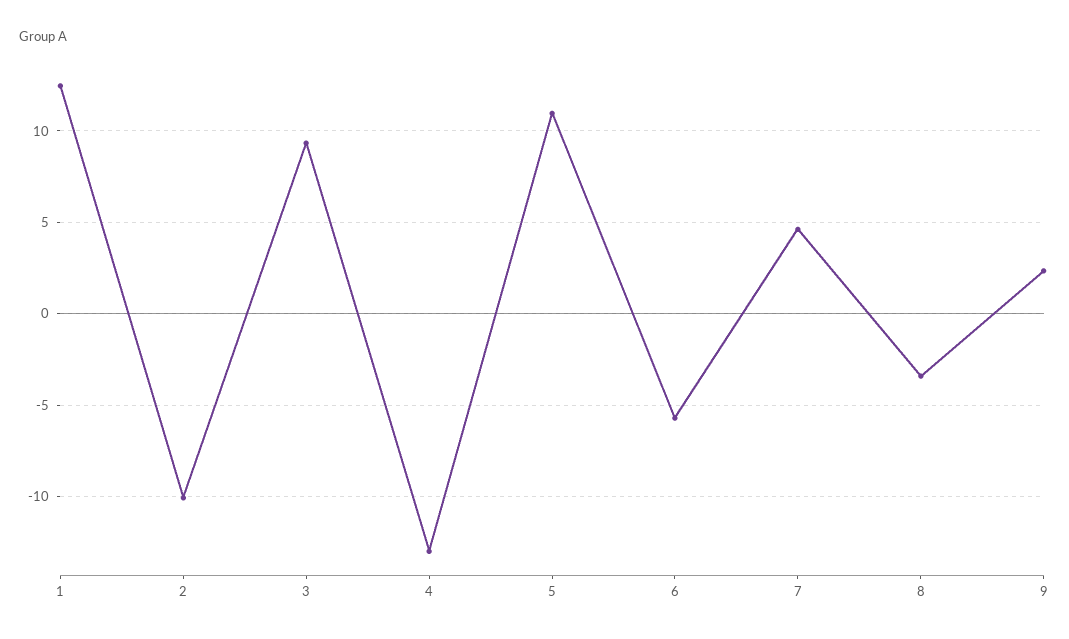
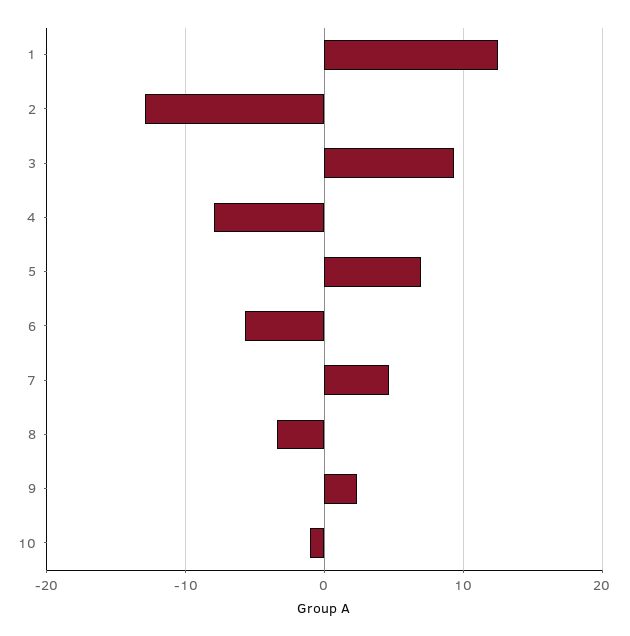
2: -10 -> -13
4: -13 -> -8
5: 11 -> 7
10: none -> -1

